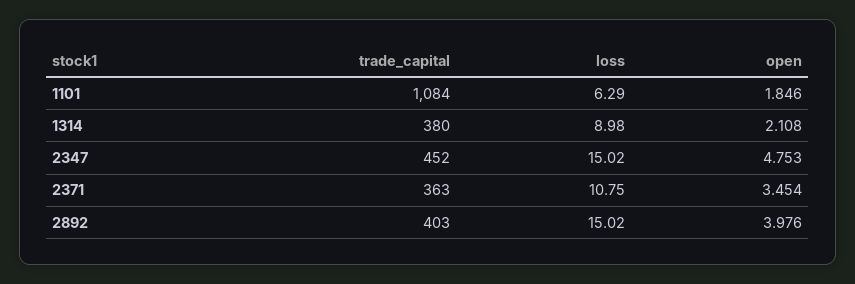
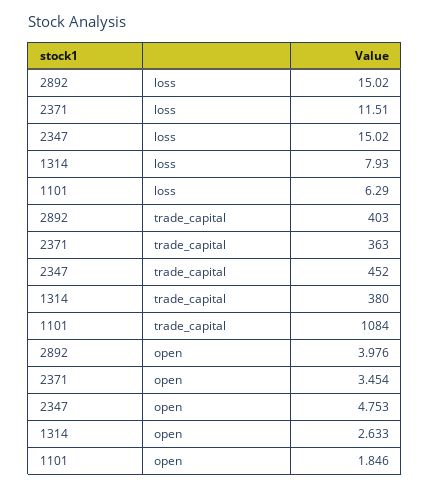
loss, 1314: 8.98 -> 7.93
open, 1314: 2.108 -> 2.633
loss, 2371: 10.75 -> 11.51

